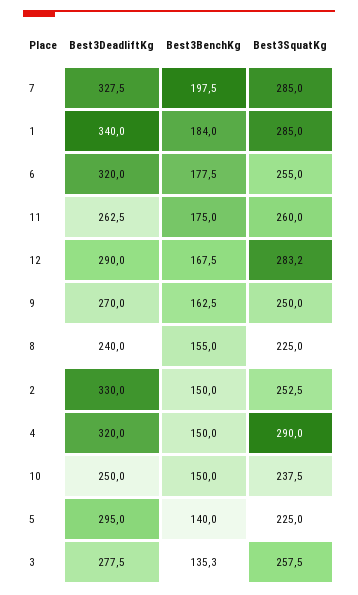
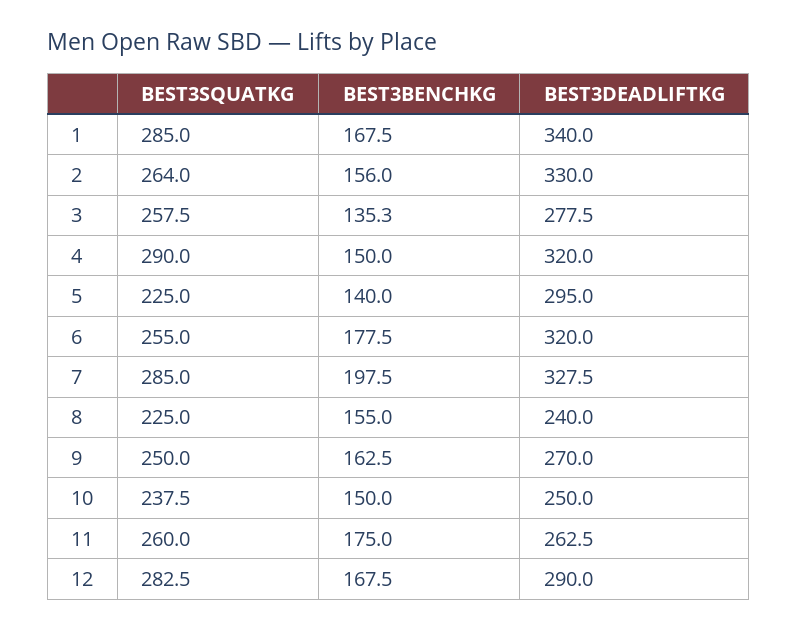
Best3BenchKg, 1: 184 -> 167.5
Best3SquatKg, 12: 283.2 -> 282.5
Best3BenchKg, 2: 150 -> 156
Best3SquatKg, 2: 252.5 -> 264

